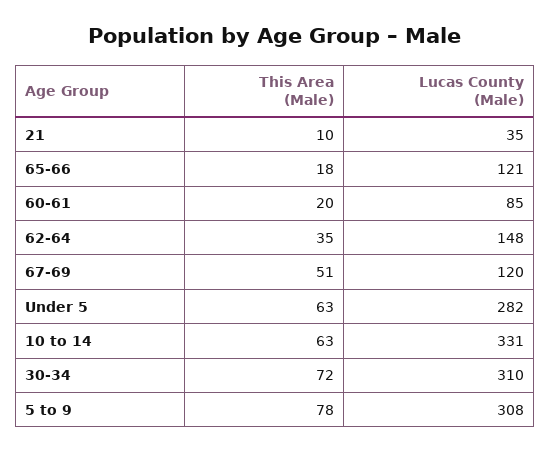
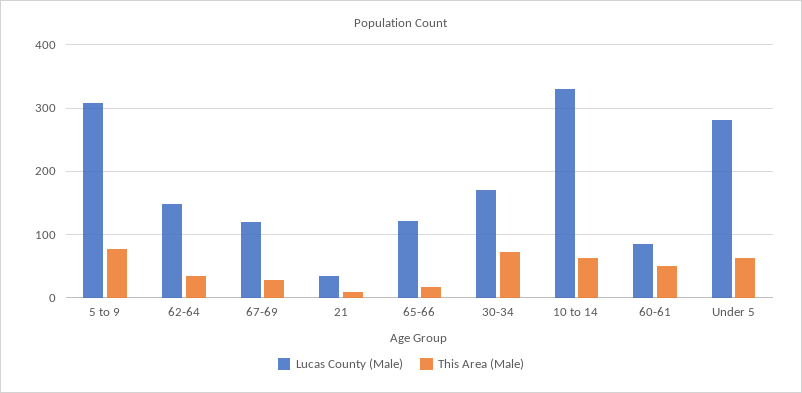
This Area (Male), 60-61: 20 -> 50
This Area (Male), 67-69: 51 -> 30
Lucas County (Male), 30-34: 310 -> 170

